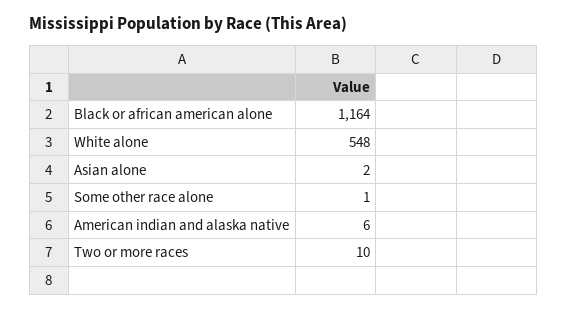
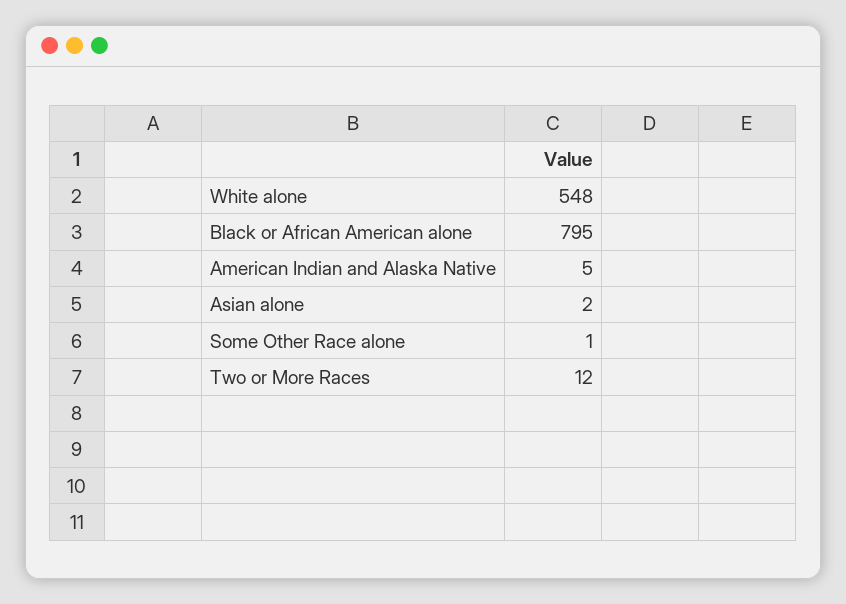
Black or african american alone: 1164 -> 795
American indian and alaska native: 6 -> 5
Two or more races: 10 -> 12

